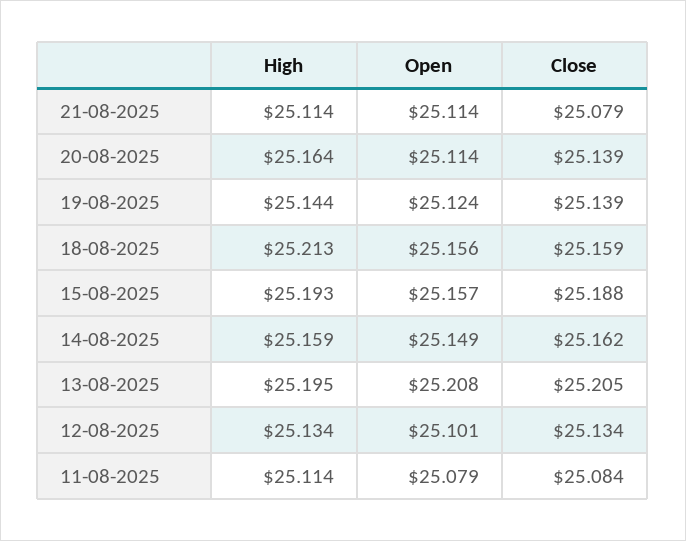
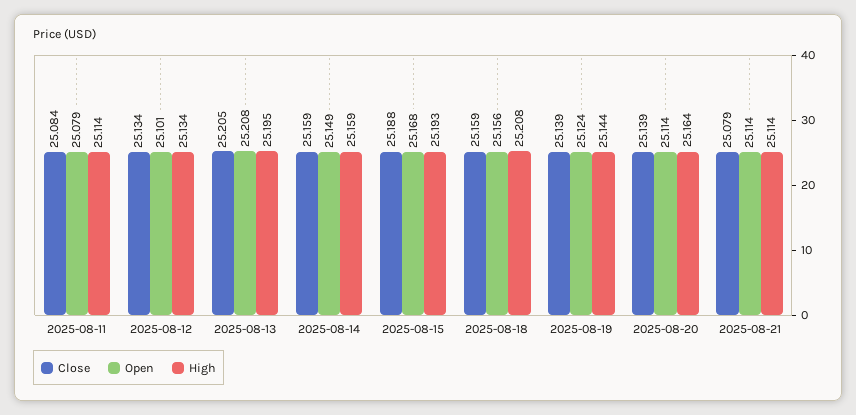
High, 18-08-2025: 25.213 -> 25.208
Open, 15-08-2025: 25.157 -> 25.168
Close, 14-08-2025: 25.162 -> 25.159

